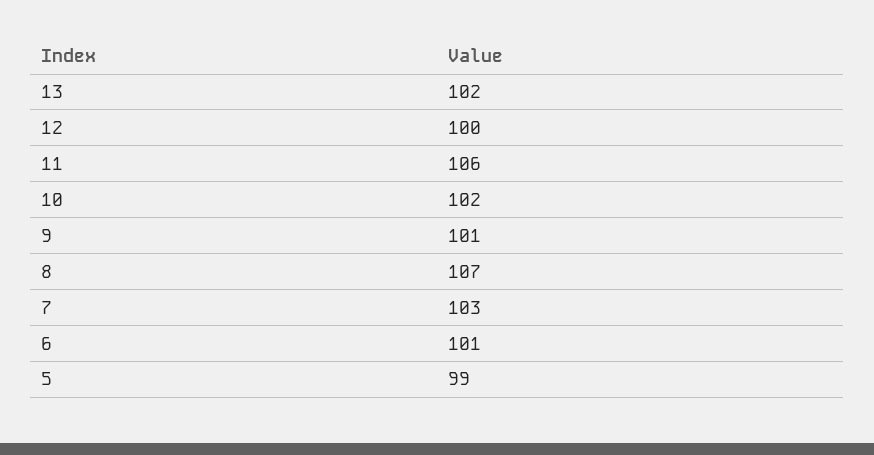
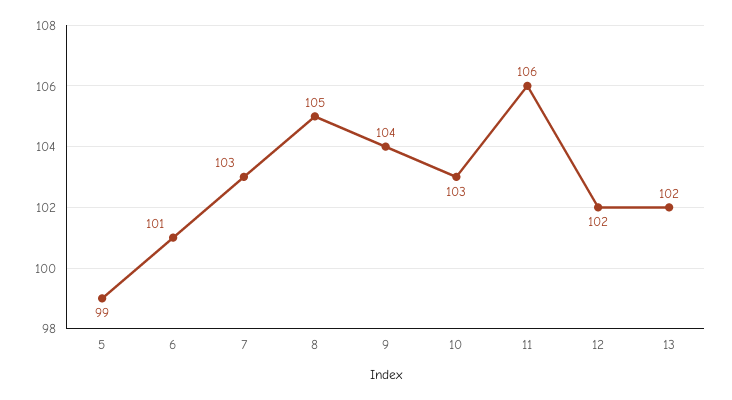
12: 100 -> 102
10: 102 -> 103
9: 101 -> 104
8: 107 -> 105

